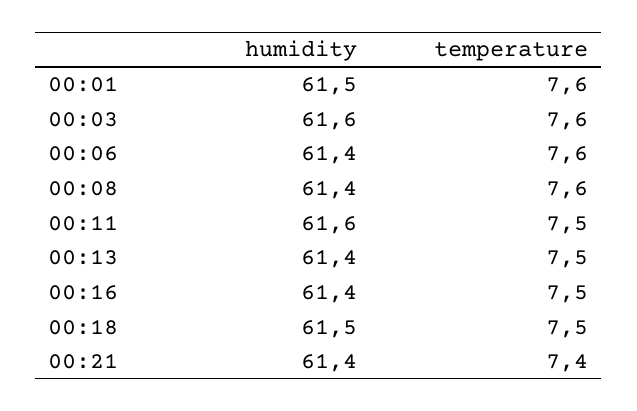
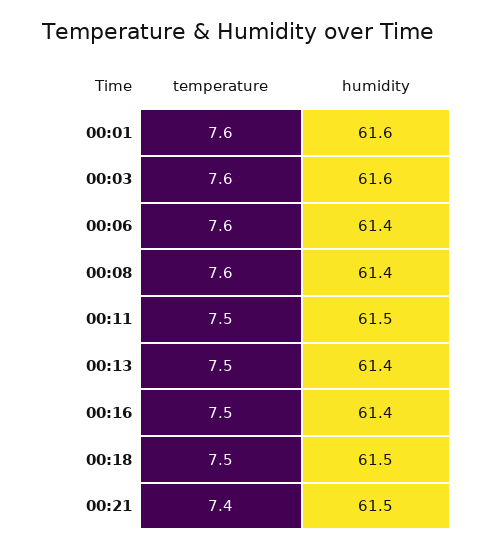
humidity, 00:01: 61.5 -> 61.6
humidity, 00:11: 61.6 -> 61.5
humidity, 00:21: 61.4 -> 61.5

